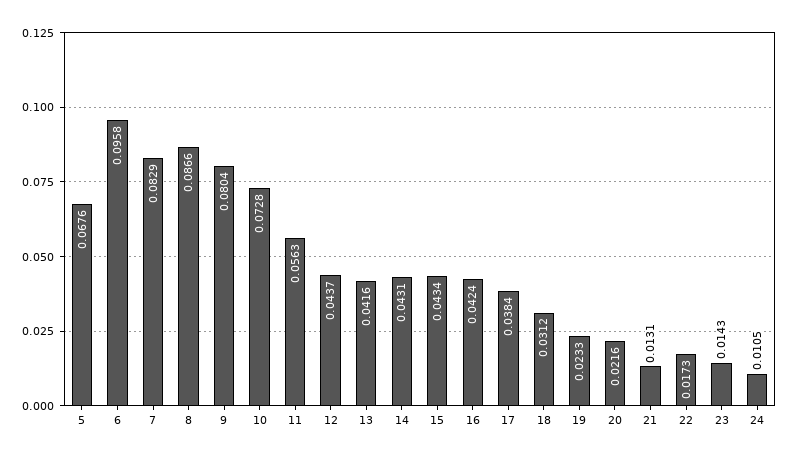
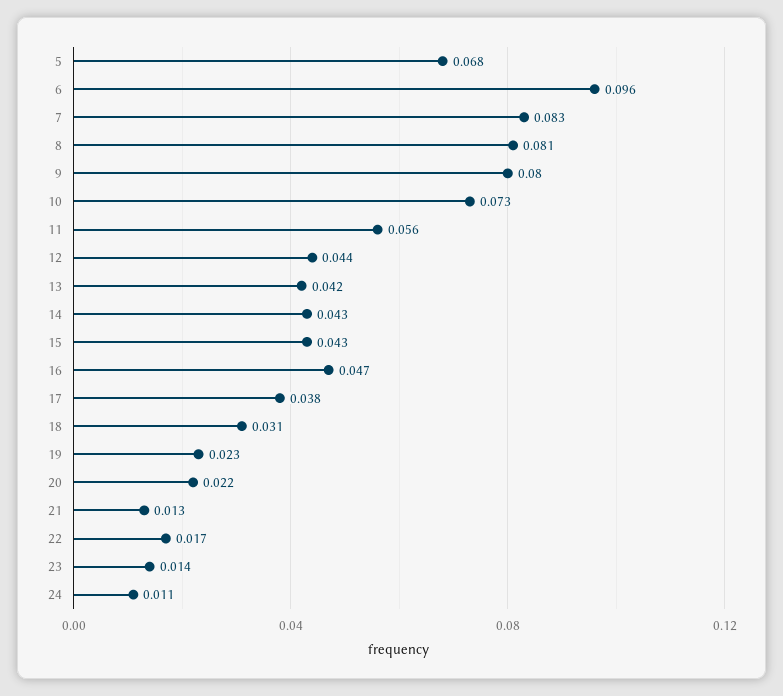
8: 0.0866 -> 0.081
16: 0.0424 -> 0.047

